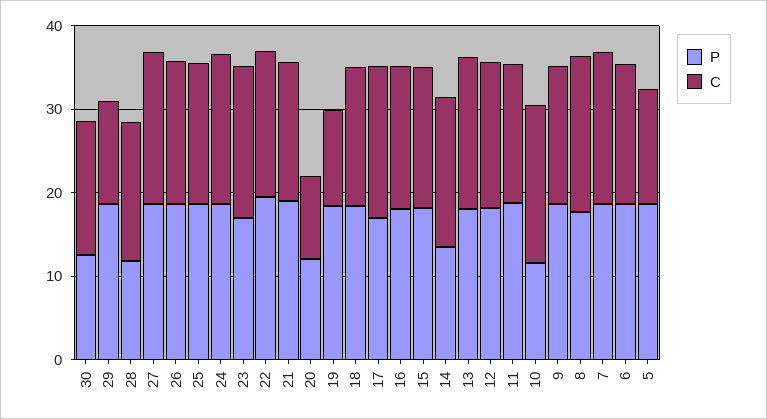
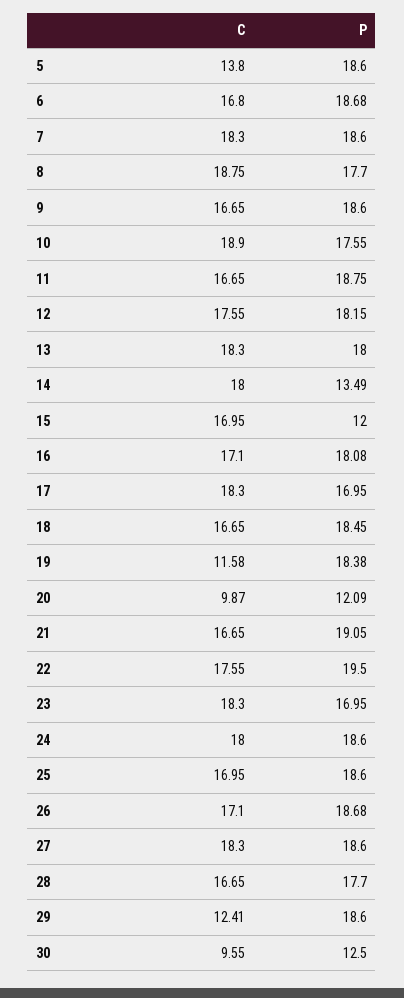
C, 30: 16 -> 9.55
P, 28: 12 -> 17.7
P, 15: 18 -> 12
P, 10: 12 -> 17.55

